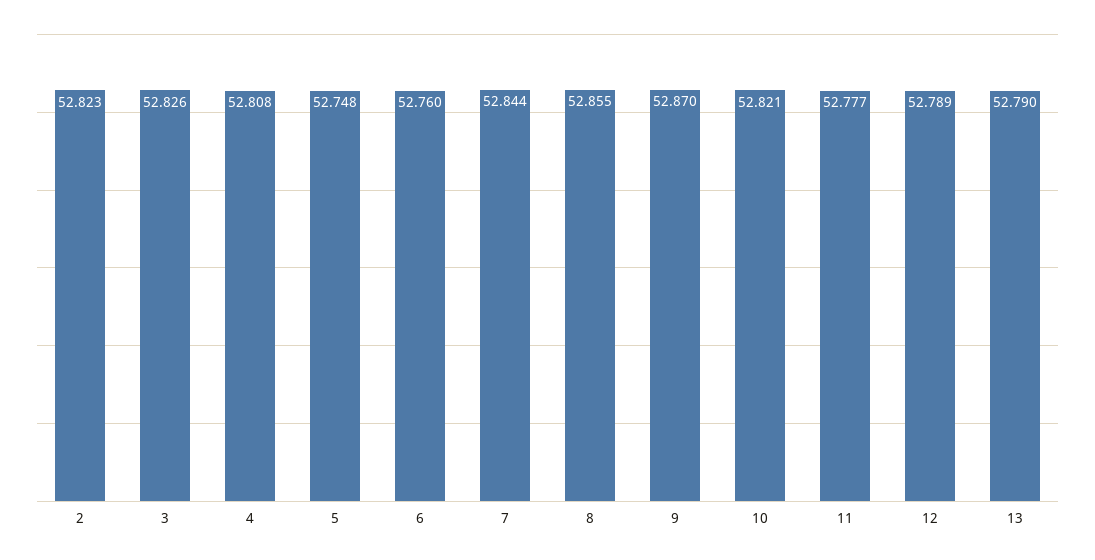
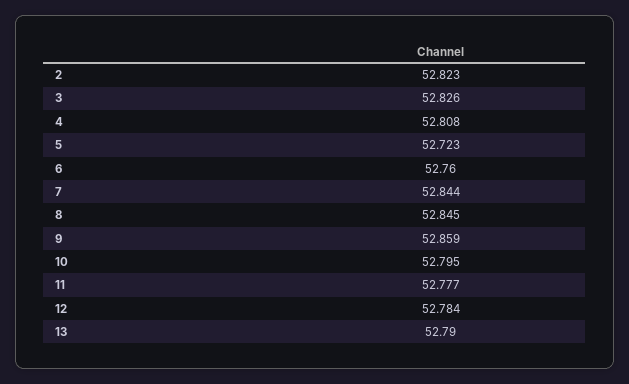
5: 52.748 -> 52.723
8: 52.855 -> 52.845
9: 52.87 -> 52.859
10: 52.821 -> 52.795
12: 52.789 -> 52.784

